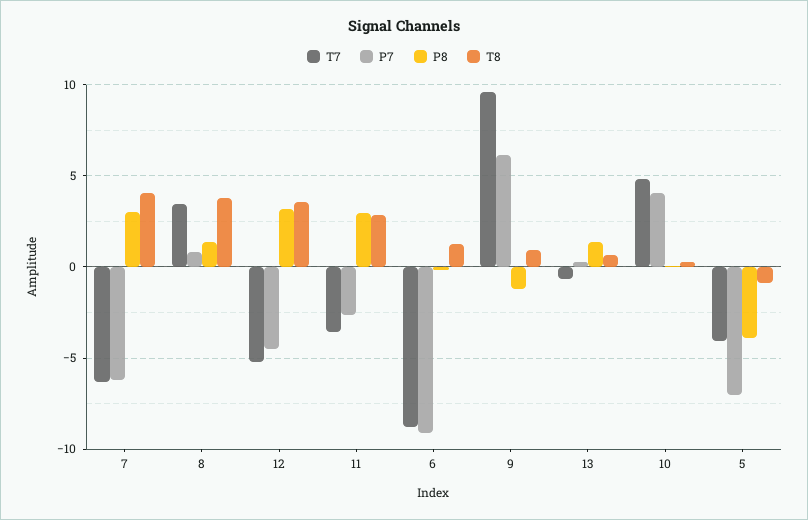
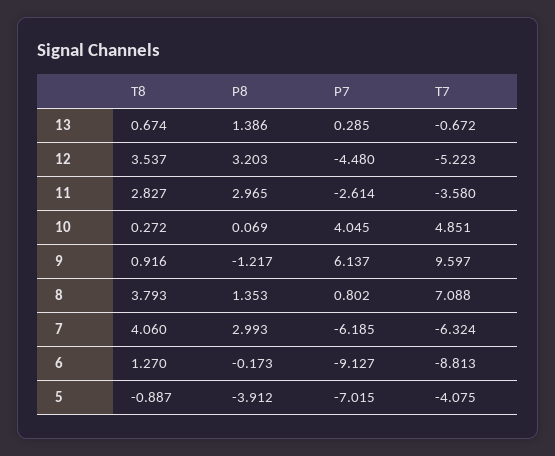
T7, 8: 3.5 -> 7.088

